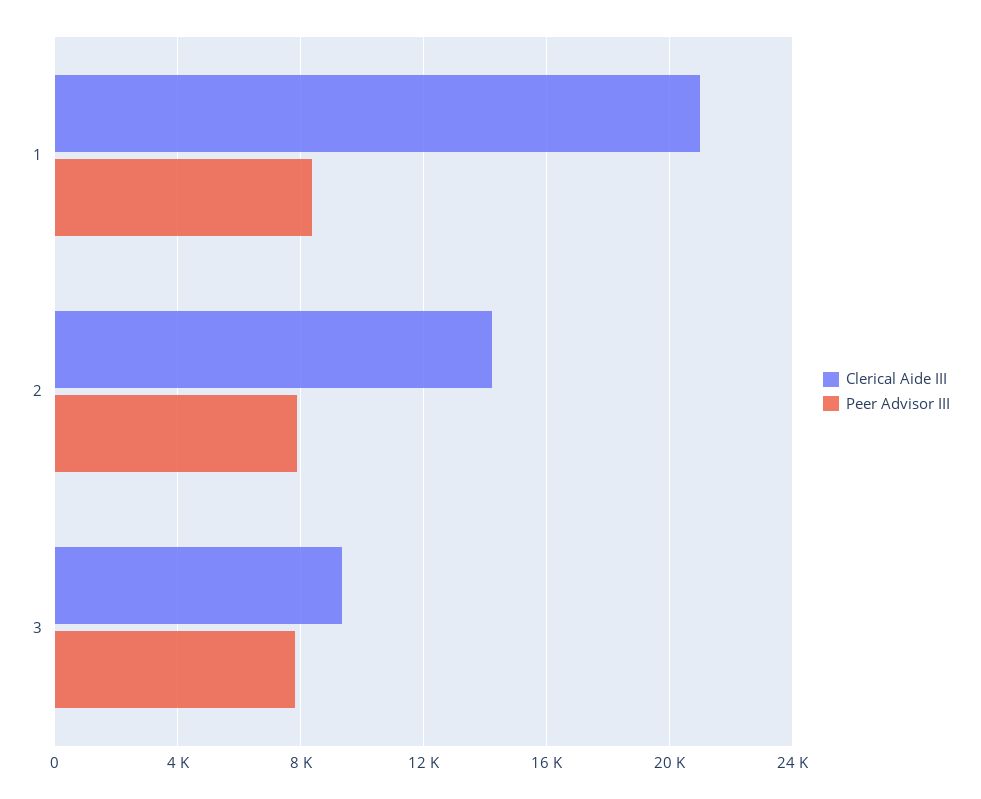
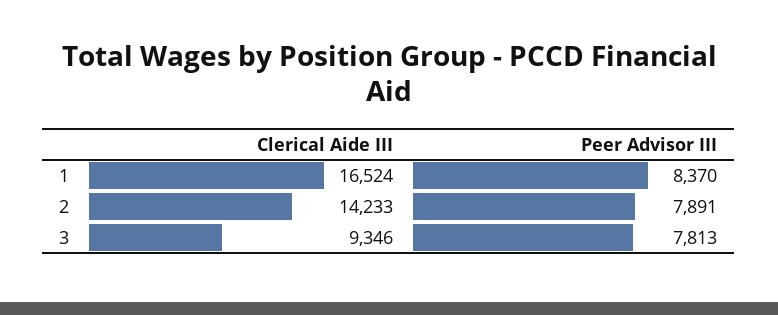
Clerical Aide III, 1: 21000 -> 16524

